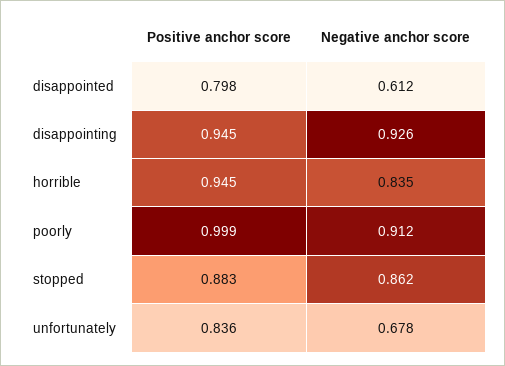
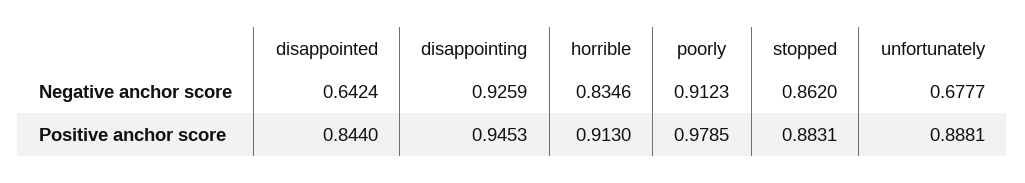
Positive anchor score, disappointed: 0.798 -> 0.844
Negative anchor score, disappointed: 0.612 -> 0.6424
Positive anchor score, horrible: 0.945 -> 0.913
Positive anchor score, poorly: 0.999 -> 0.9785
Positive anchor score, unfortunately: 0.836 -> 0.8881

